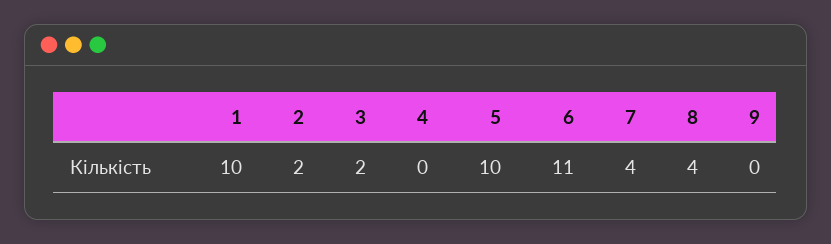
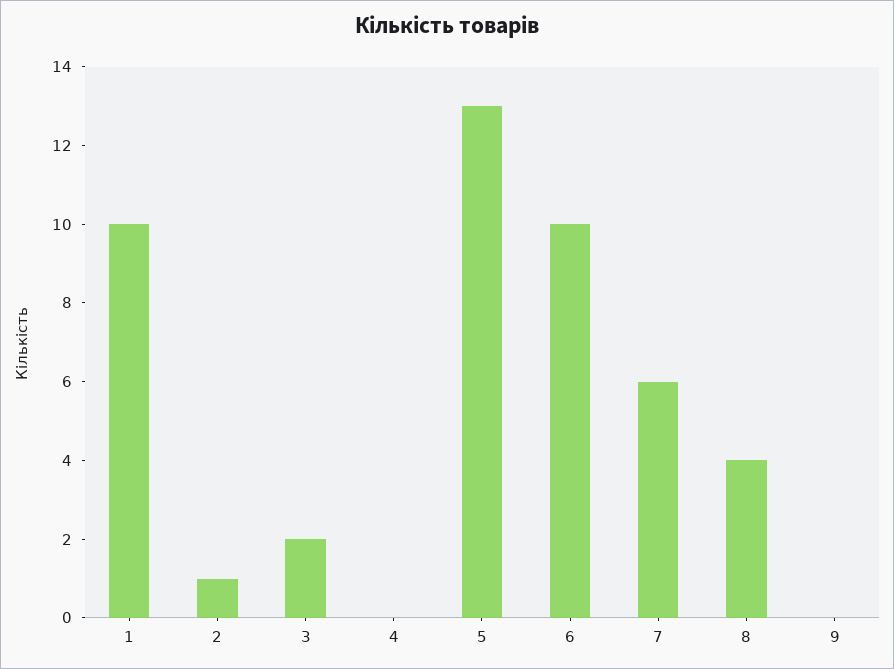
2: 2 -> 1
5: 10 -> 13
6: 11 -> 10
7: 4 -> 6

